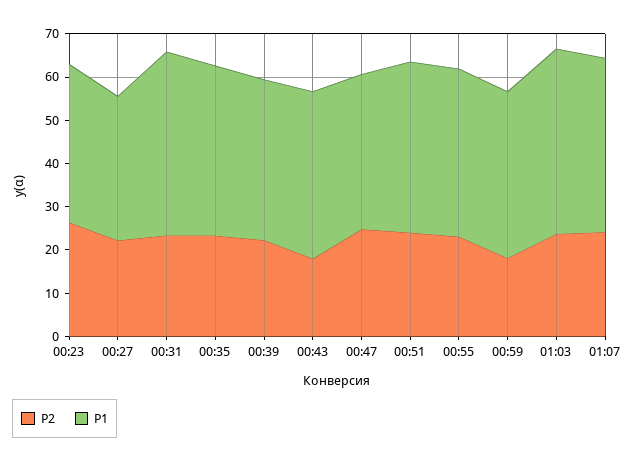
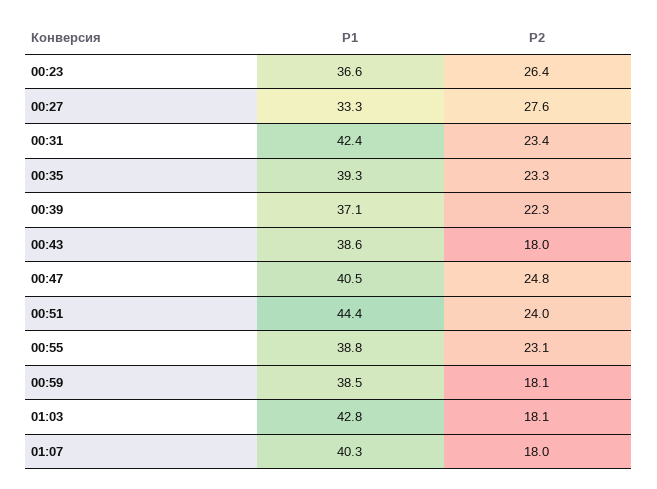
P2, 00:27: 22 -> 27.6
P1, 00:47: 36 -> 40.5
P1, 00:51: 40 -> 44.4
P2, 01:03: 24 -> 18.1
P2, 01:07: 24 -> 18

